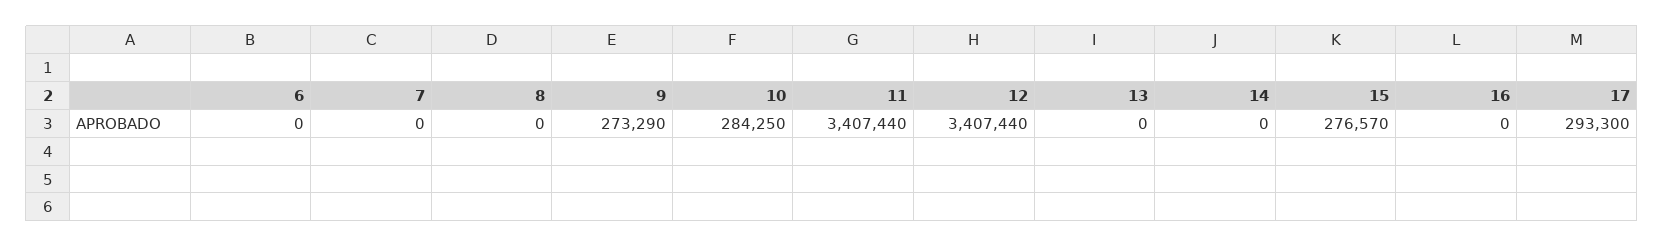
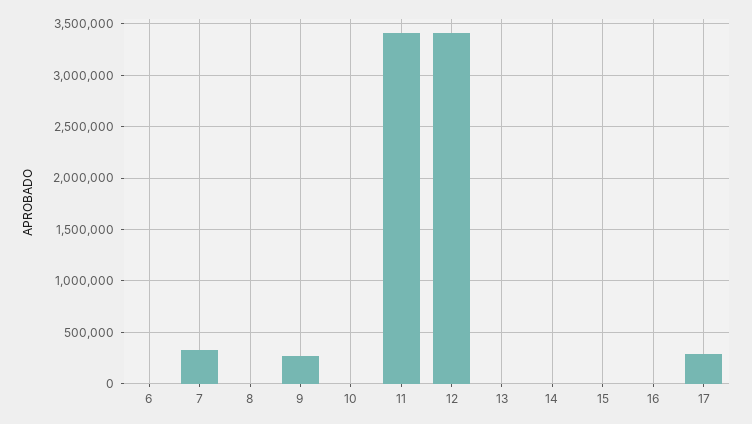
7: 0 -> 300000
10: 284250 -> 0
15: 276570 -> 0

